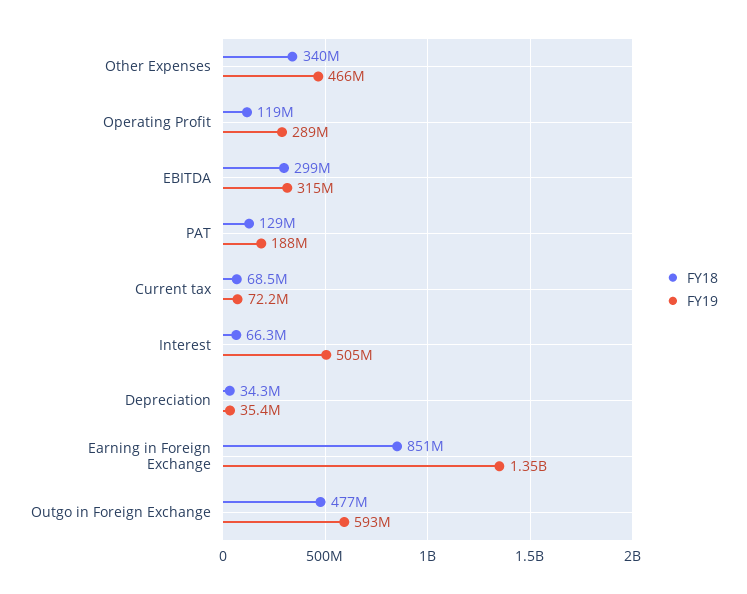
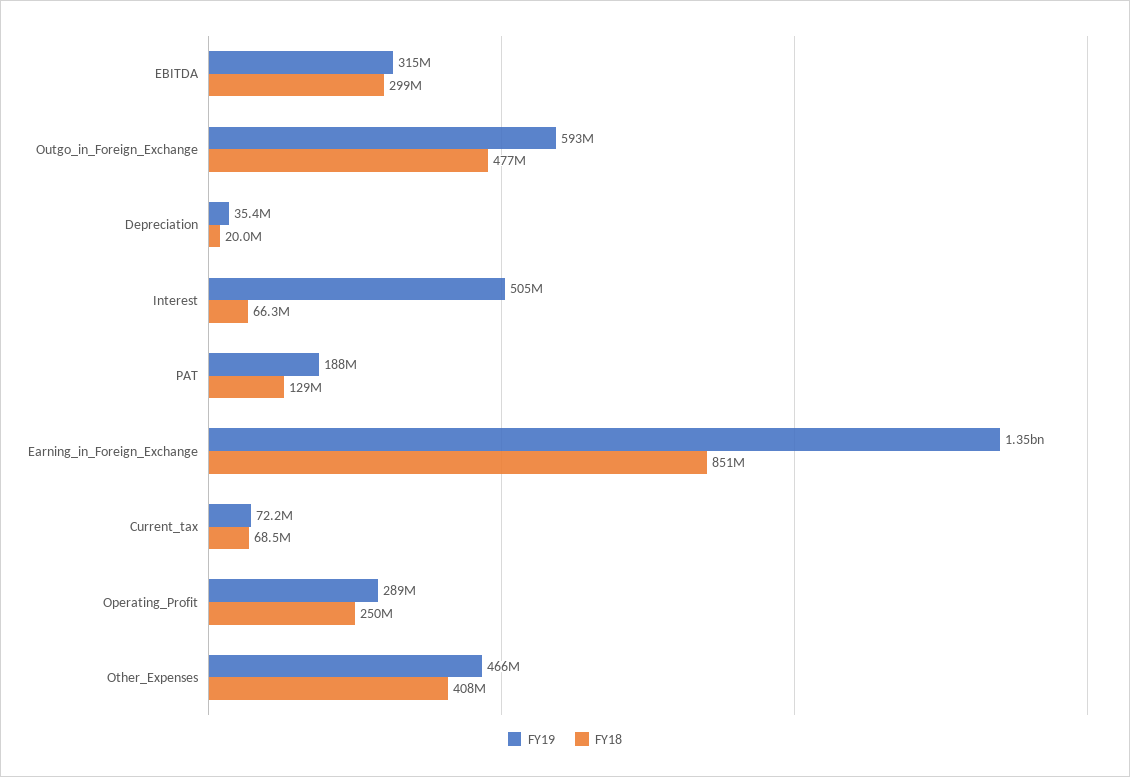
FY18, Other Expenses: 340000000 -> 408000000
FY18, Operating Profit: 119000000 -> 250000000
FY18, Depreciation: 34300000 -> 20000000

